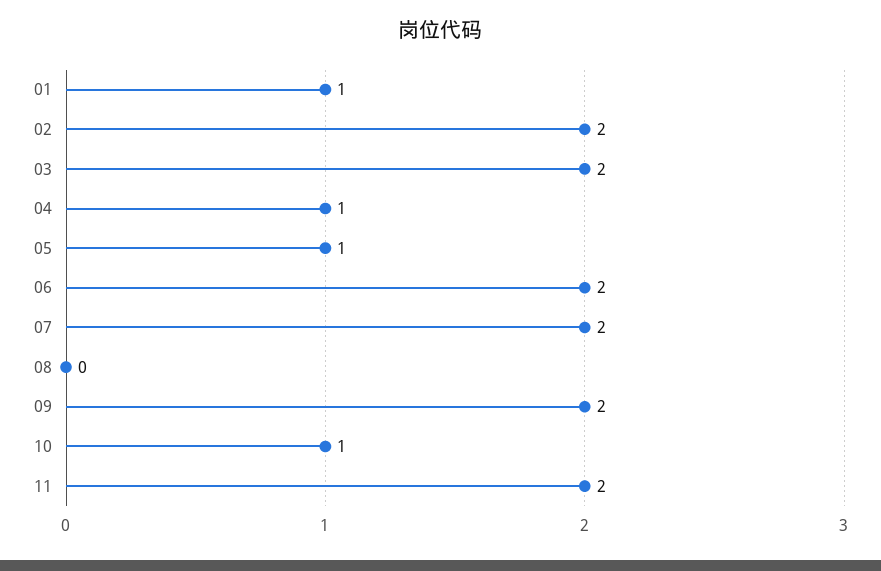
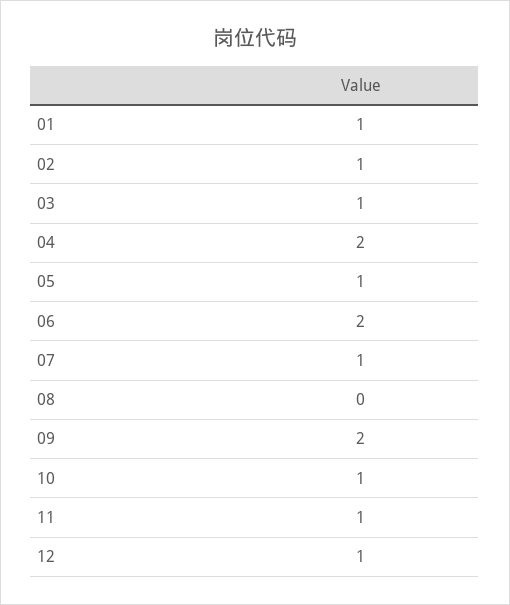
02: 2 -> 1
03: 2 -> 1
04: 1 -> 2
07: 2 -> 1
11: 2 -> 1
12: none -> 1

